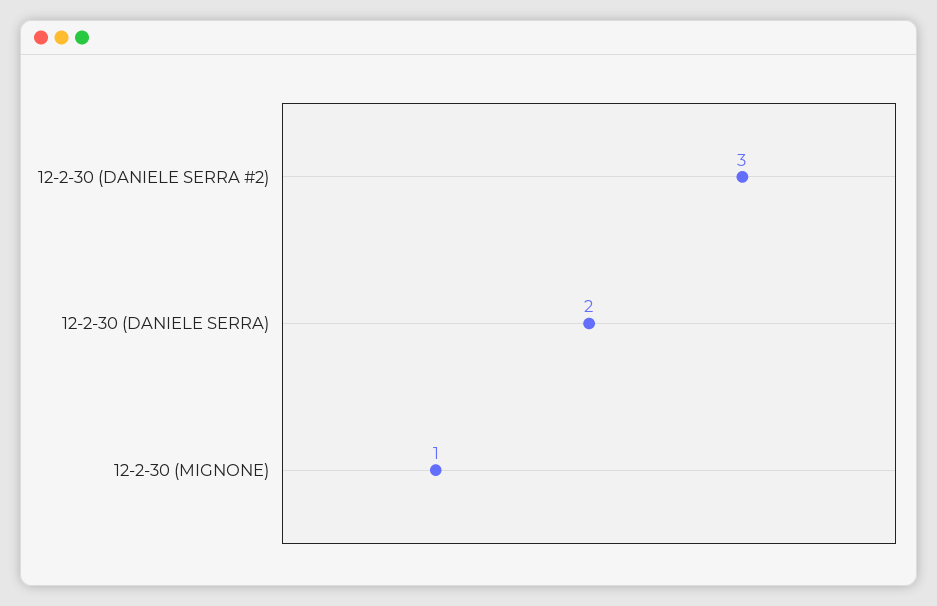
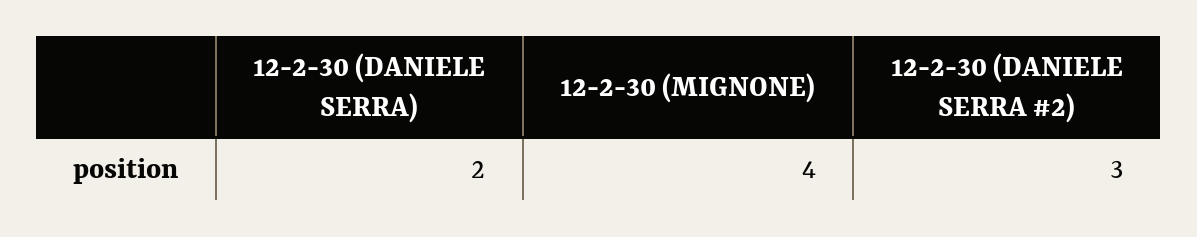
12-2-30 (MIGNONE): 1 -> 4

